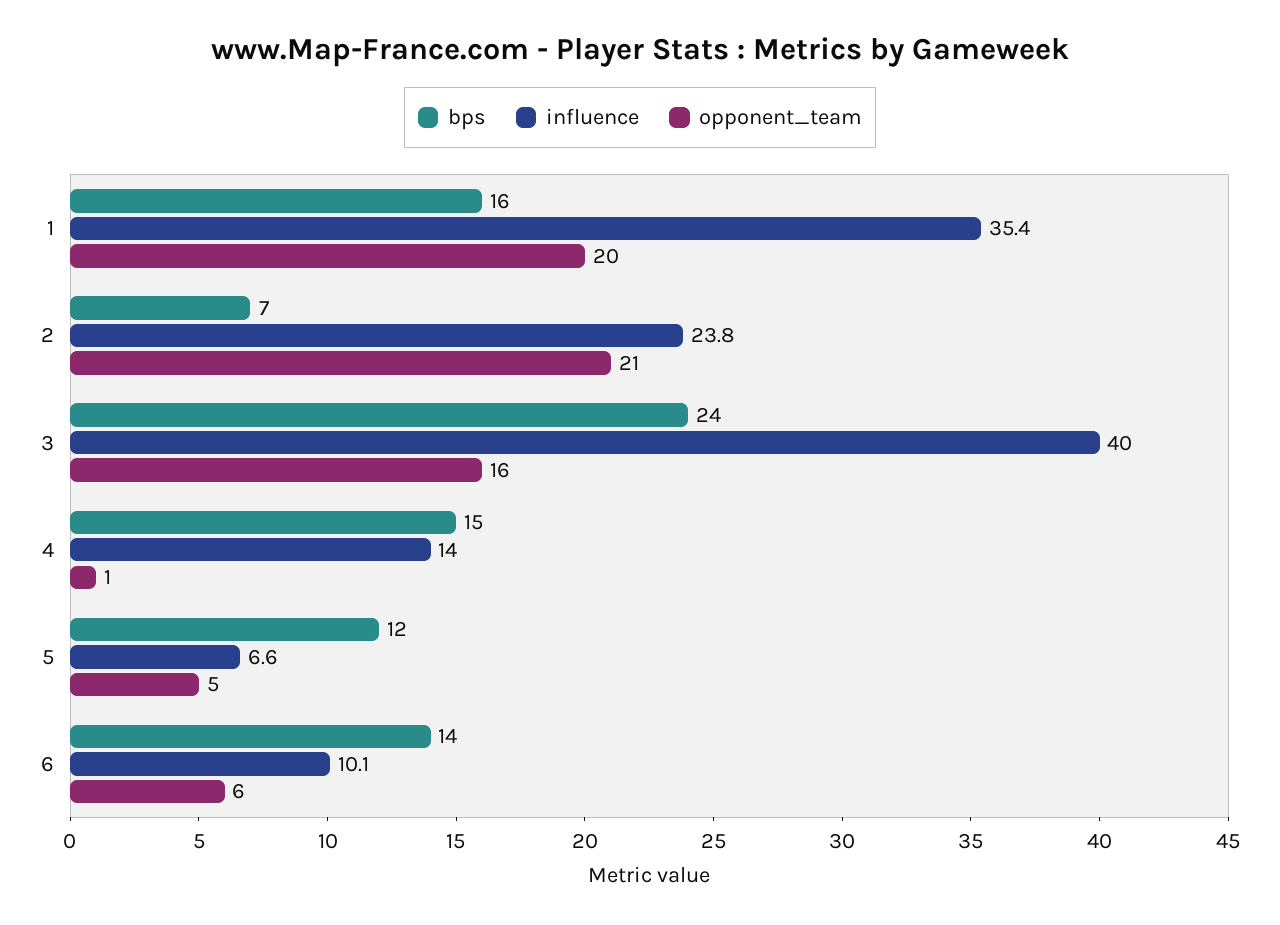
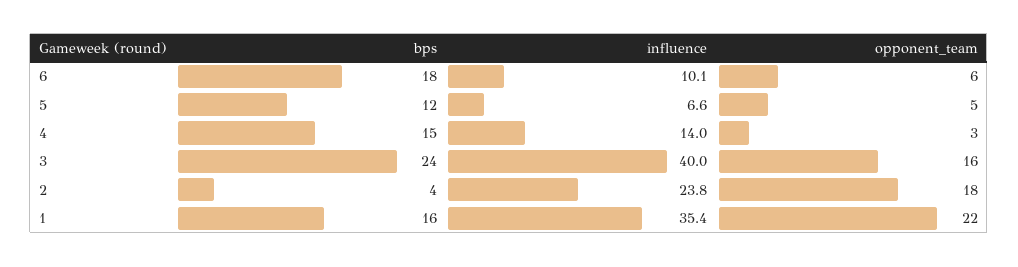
opponent_team, 1: 20 -> 22
bps, 2: 7 -> 4
opponent_team, 2: 21 -> 18
opponent_team, 4: 1 -> 3
bps, 6: 14 -> 18

